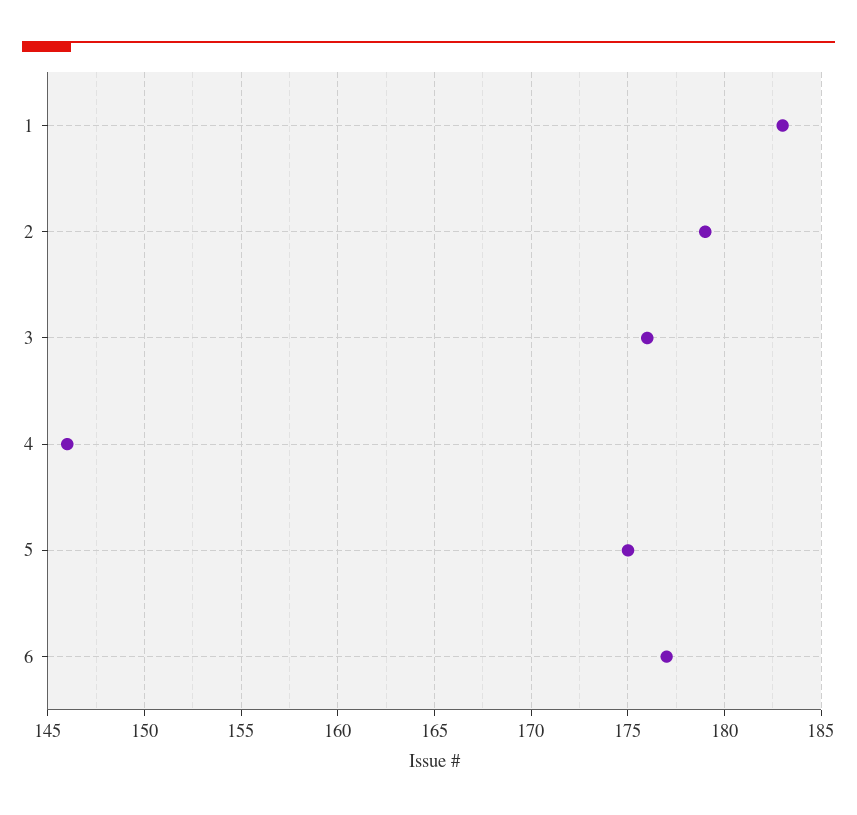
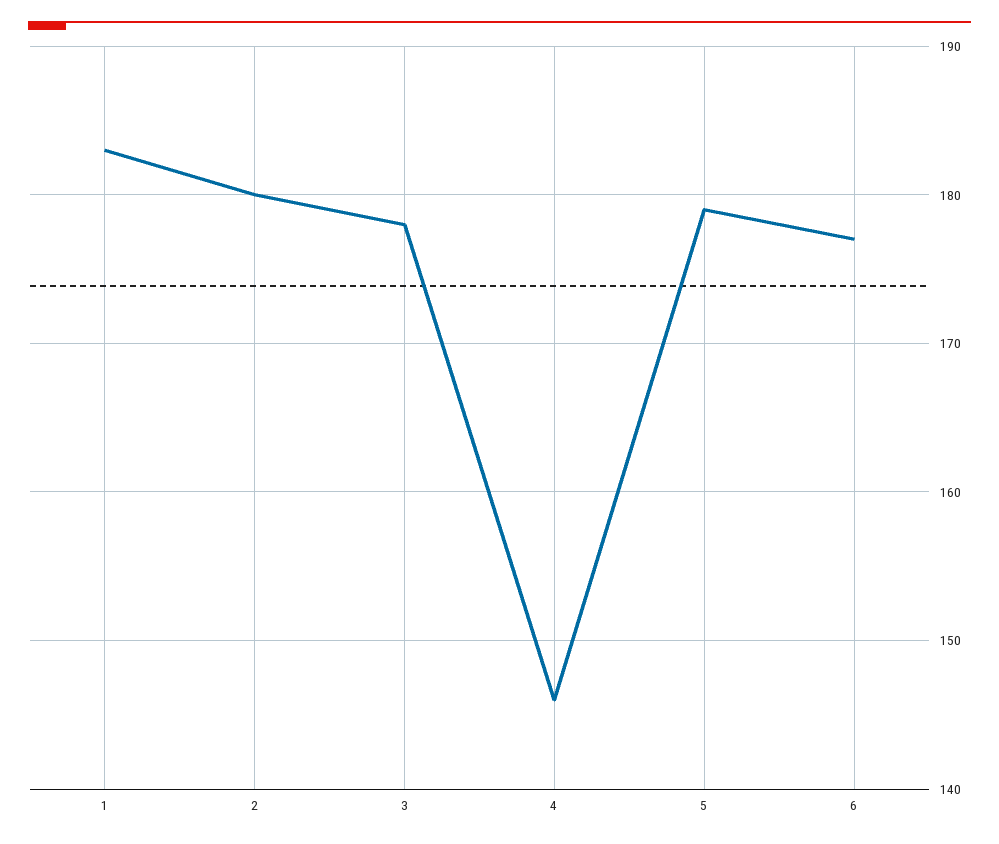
2: 179 -> 180
3: 176 -> 178
5: 175 -> 179

